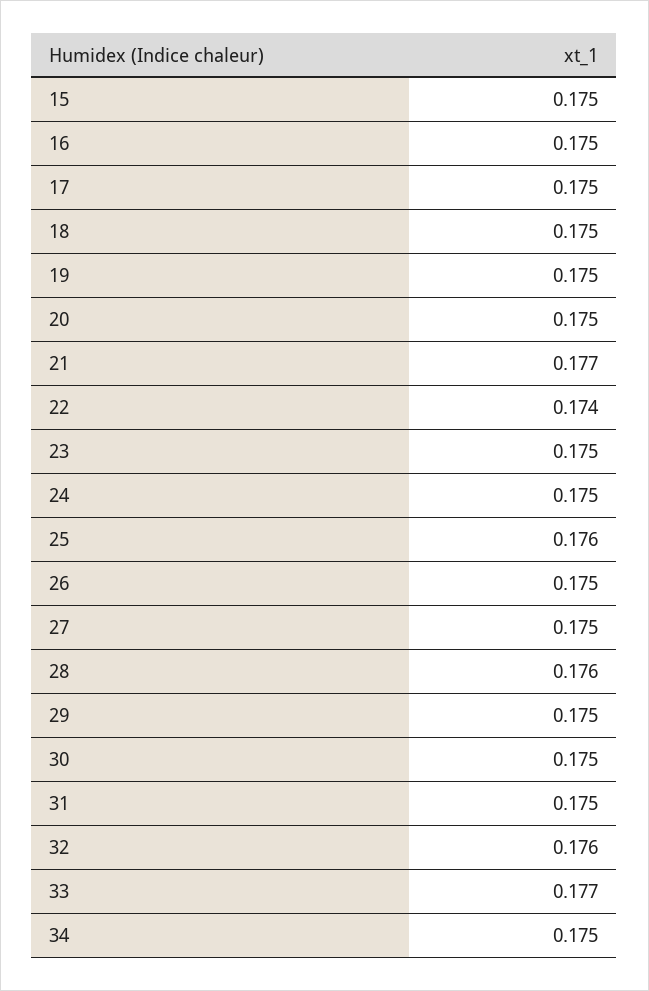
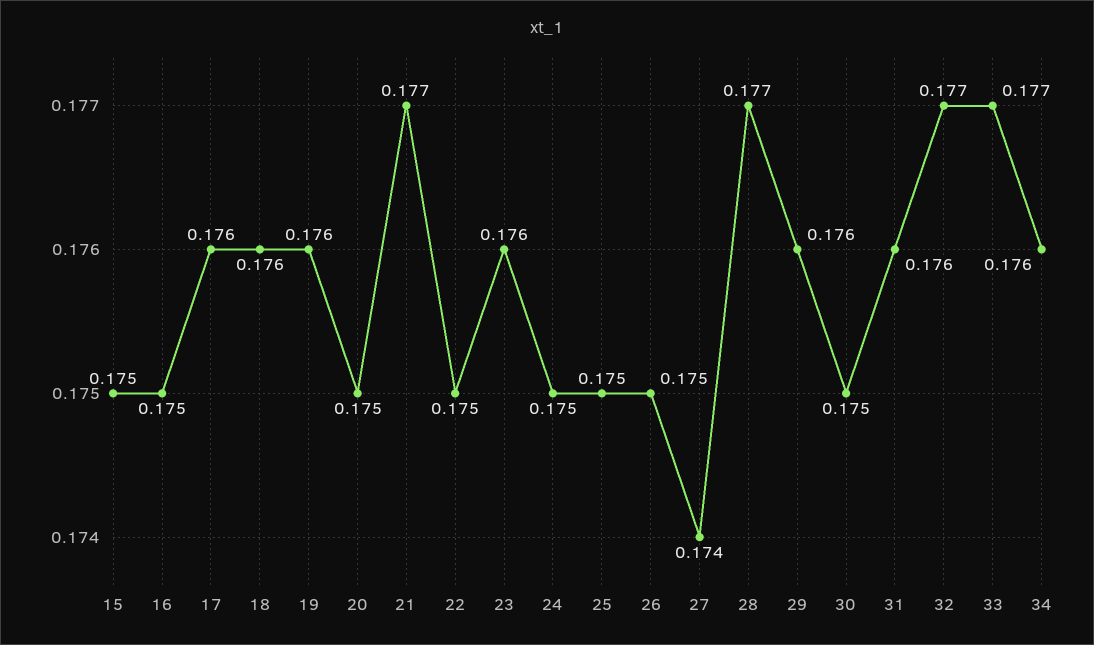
17: 0.175 -> 0.176
18: 0.175 -> 0.176
19: 0.175 -> 0.176
22: 0.174 -> 0.175
23: 0.175 -> 0.176
25: 0.176 -> 0.175
27: 0.175 -> 0.174
28: 0.176 -> 0.177
29: 0.175 -> 0.176
31: 0.175 -> 0.176
32: 0.176 -> 0.177
34: 0.175 -> 0.176

